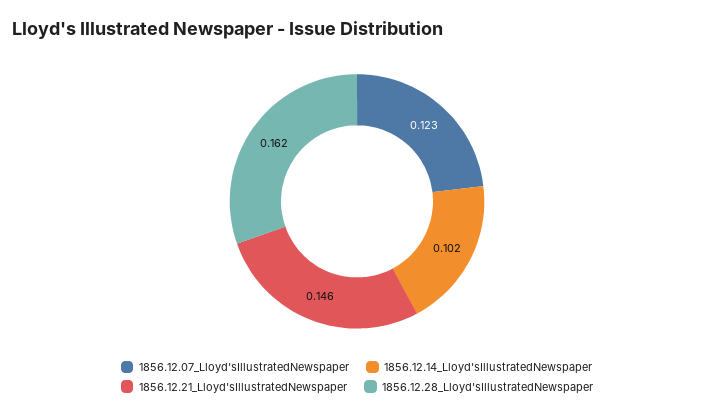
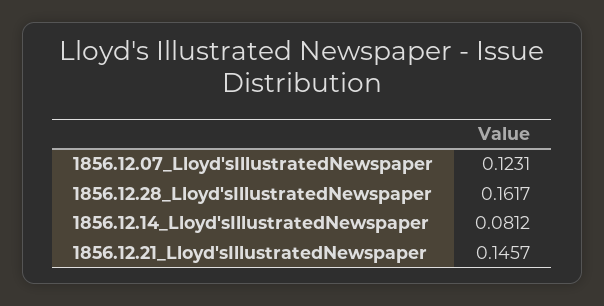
1856.12.14_Lloyd'sIllustratedNewspaper: 0.102 -> 0.0812

